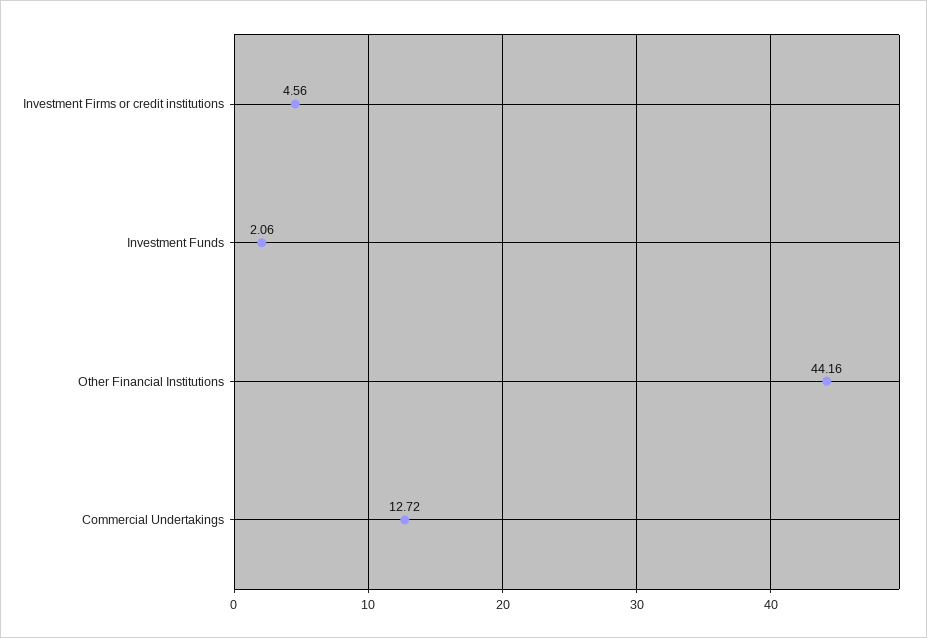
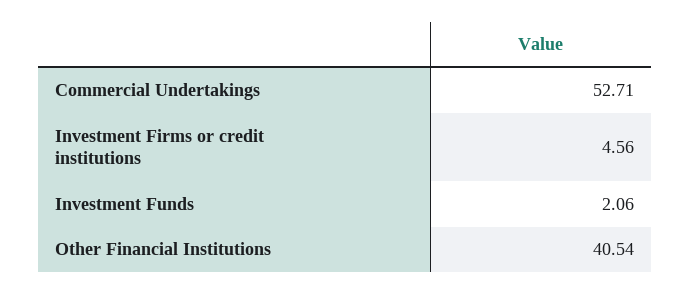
Other Financial Institutions: 44.16 -> 40.54
Commercial Undertakings: 12.72 -> 52.71

